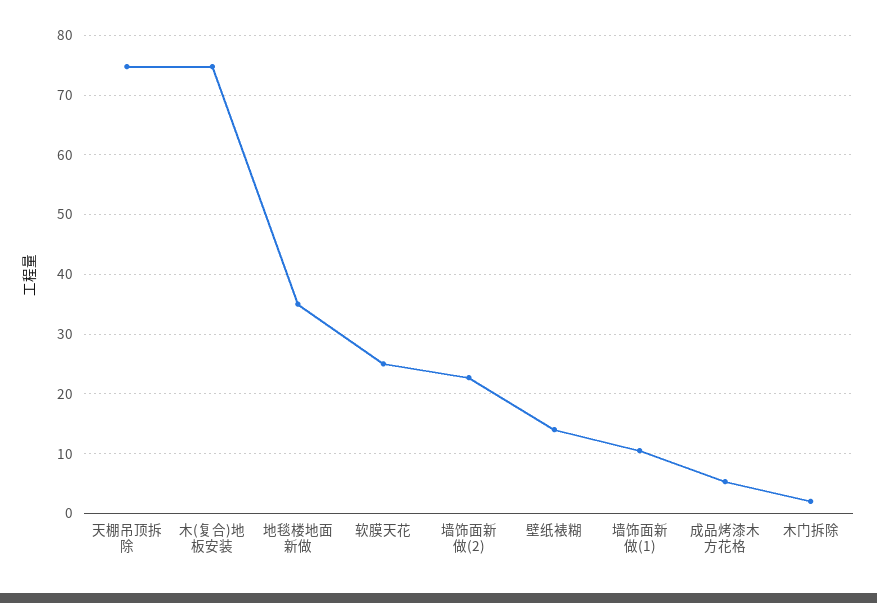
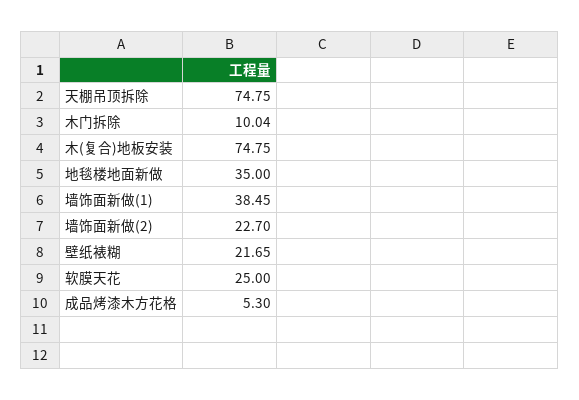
壁纸裱糊: 14 -> 21.65
墙饰面新做(1): 10 -> 38.45
木门拆除: 2 -> 10.04

